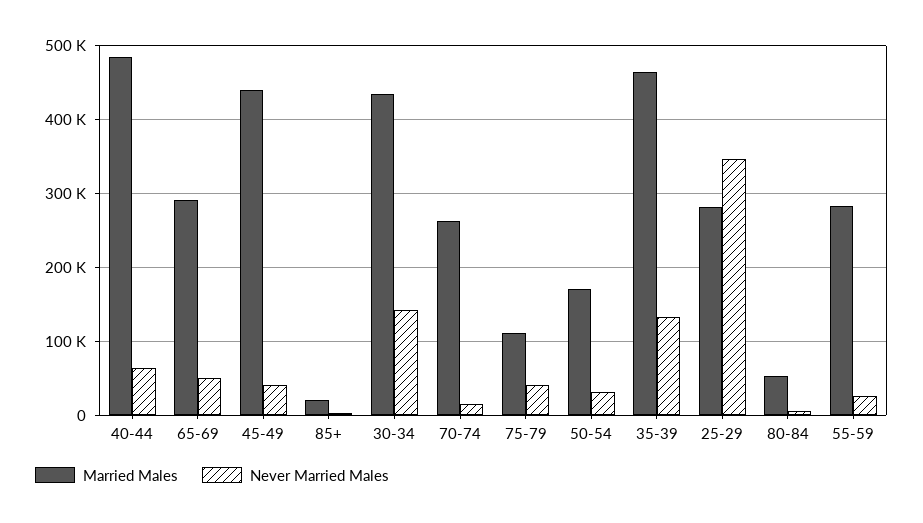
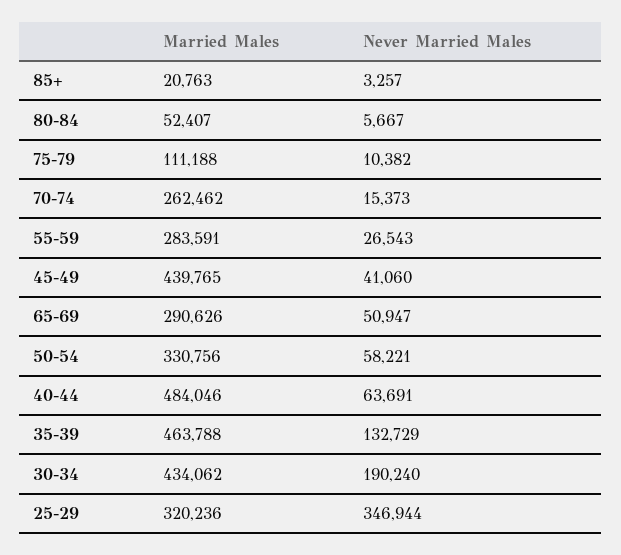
Never Married Males, 30-34: 140000 -> 190240
Never Married Males, 75-79: 40000 -> 10382
Married Males, 50-54: 170000 -> 330756
Never Married Males, 50-54: 30000 -> 58221
Married Males, 25-29: 280000 -> 320236

